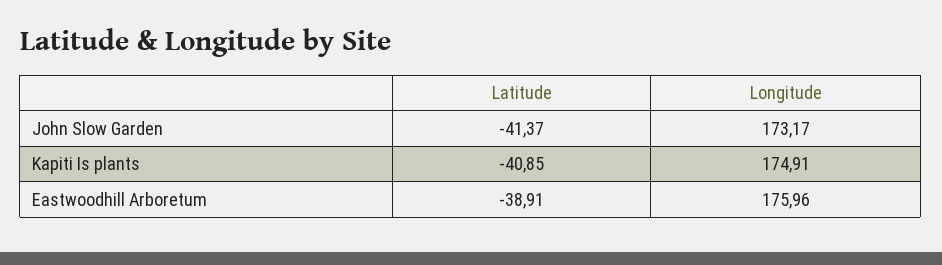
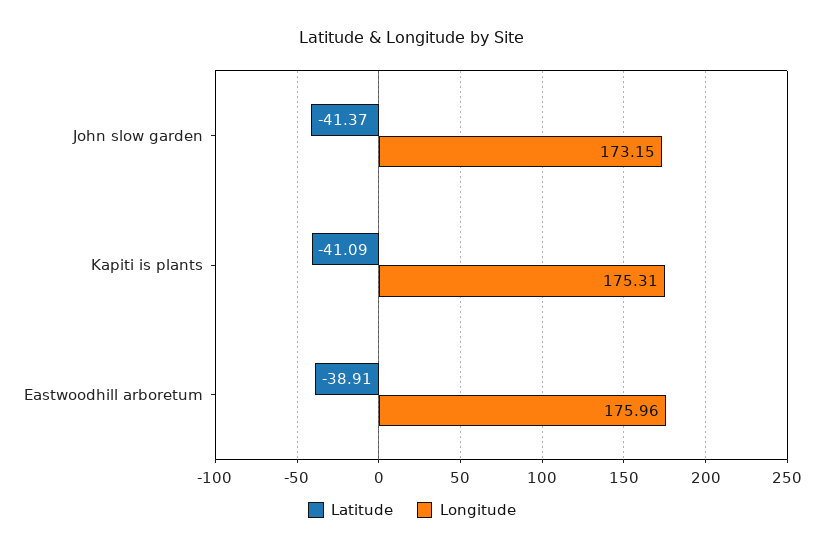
Longitude, John Slow Garden: 173.17 -> 173.15
Latitude, Kapiti Is plants: -40.85 -> -41.09
Longitude, Kapiti Is plants: 174.91 -> 175.31

